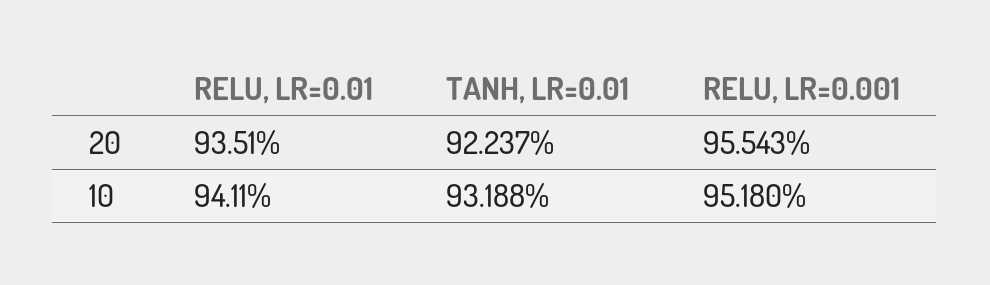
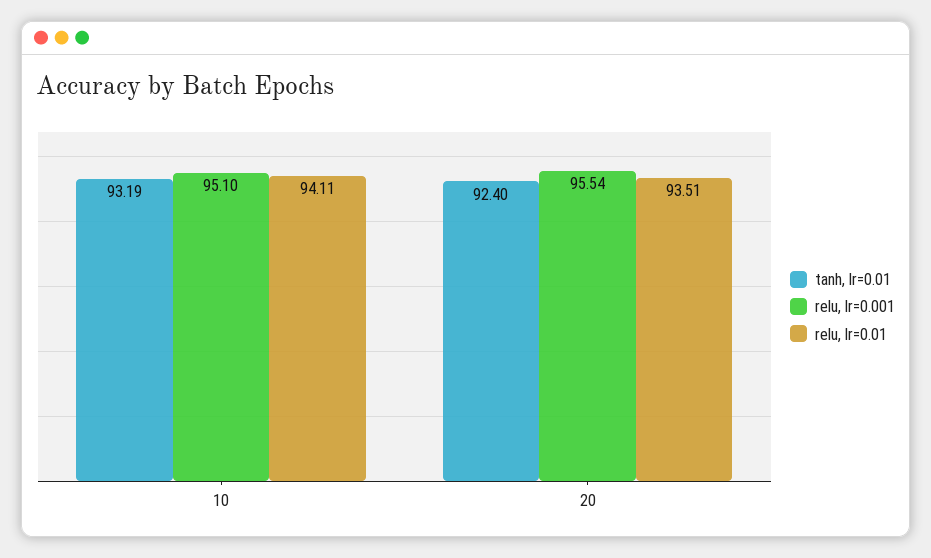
TANH, LR=0.01, 20: 92.237 -> 92.4
RELU, LR=0.001, 10: 95.18 -> 95.1

